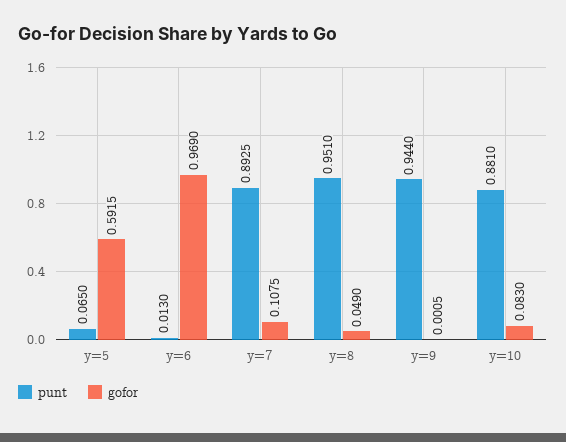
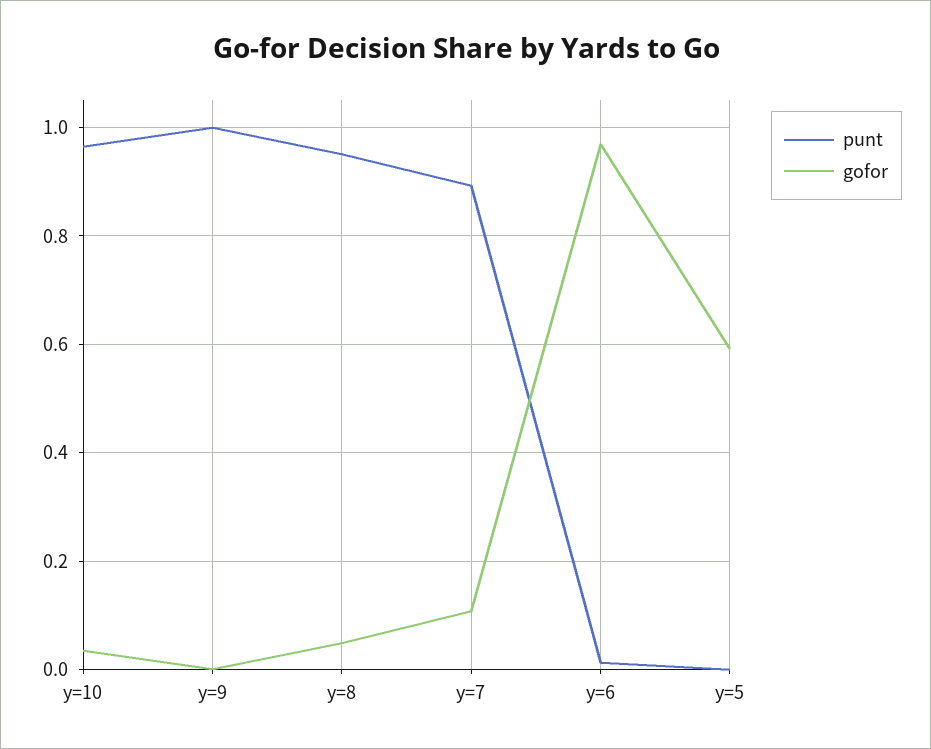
punt, y=5: 0.065 -> 0
punt, y=9: 0.944 -> 1
punt, y=10: 0.881 -> 0.96
gofor, y=10: 0.083 -> 0.04

